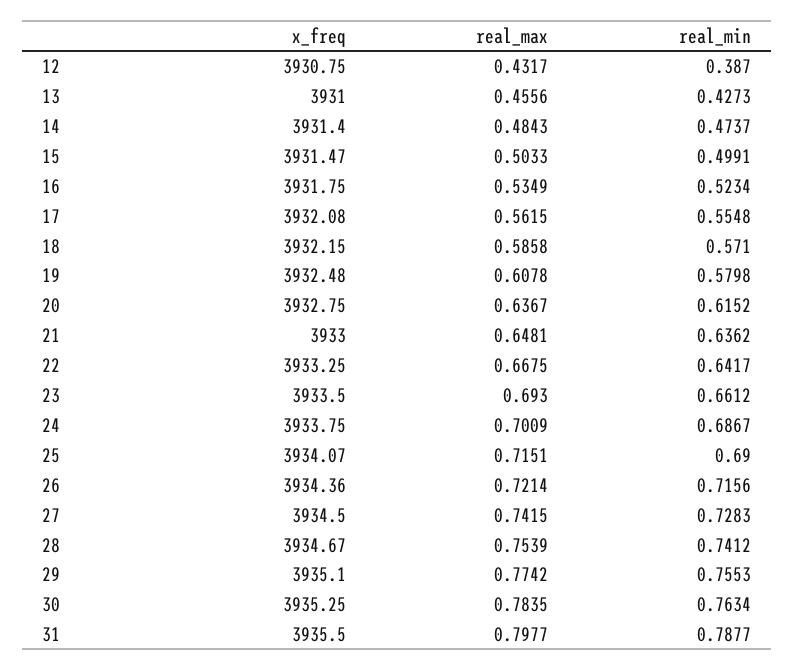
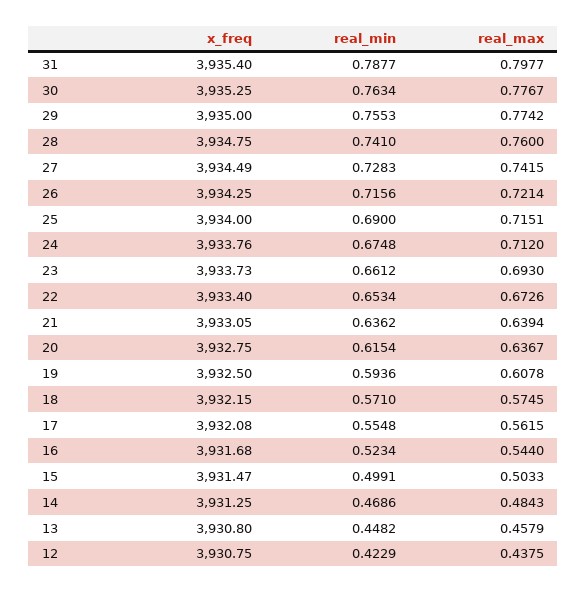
real_max, 12: 0.4317 -> 0.4375
real_min, 12: 0.387 -> 0.4229
x_freq, 13: 3931 -> 3930.8
real_max, 13: 0.4556 -> 0.4579
real_min, 13: 0.4273 -> 0.4482
x_freq, 14: 3931.4 -> 3931.25
real_min, 14: 0.4737 -> 0.4686
x_freq, 16: 3931.75 -> 3931.68
real_max, 16: 0.5349 -> 0.544
real_max, 18: 0.5858 -> 0.5745
x_freq, 19: 3932.48 -> 3932.5
real_min, 19: 0.5798 -> 0.5936
real_min, 20: 0.6152 -> 0.6154
x_freq, 21: 3933 -> 3933.05
real_max, 21: 0.6481 -> 0.6394
x_freq, 22: 3933.25 -> 3933.4
real_max, 22: 0.6675 -> 0.6726
real_min, 22: 0.6417 -> 0.6534
x_freq, 23: 3933.5 -> 3933.73
x_freq, 24: 3933.75 -> 3933.76
real_max, 24: 0.7009 -> 0.712
real_min, 24: 0.6867 -> 0.6748
x_freq, 25: 3934.07 -> 3934
x_freq, 26: 3934.36 -> 3934.25
x_freq, 27: 3934.5 -> 3934.49
x_freq, 28: 3934.67 -> 3934.75
real_max, 28: 0.7539 -> 0.76
real_min, 28: 0.7412 -> 0.741
x_freq, 29: 3935.1 -> 3935
real_max, 30: 0.7835 -> 0.7767
x_freq, 31: 3935.5 -> 3935.4

